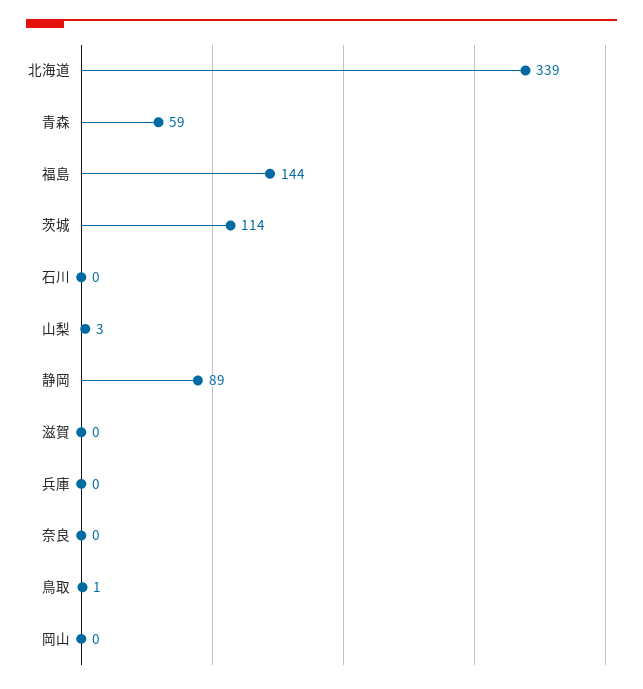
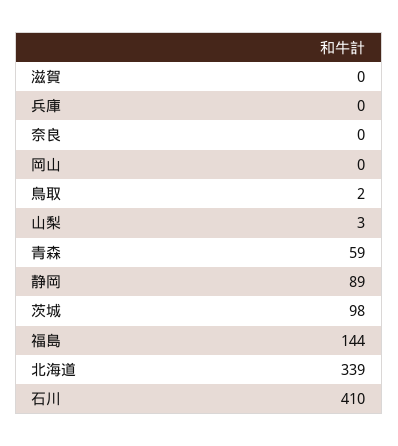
茨城: 114 -> 98
石川: 0 -> 410
鳥取: 1 -> 2

